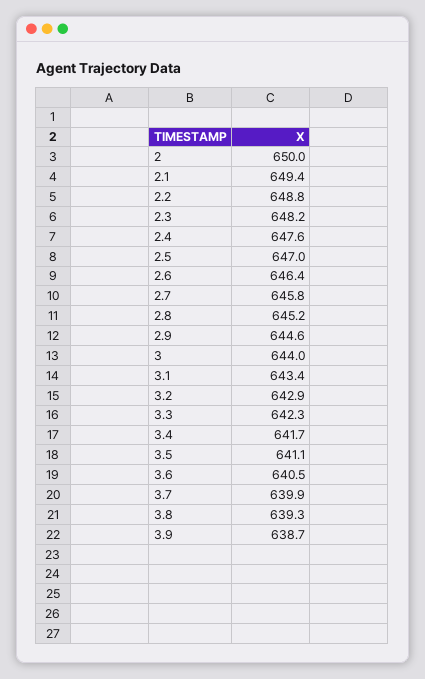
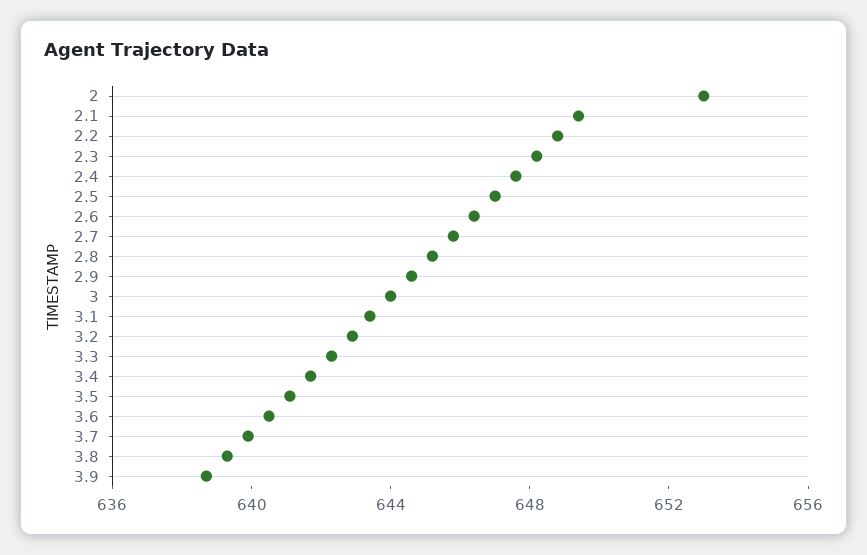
2: 650 -> 653

